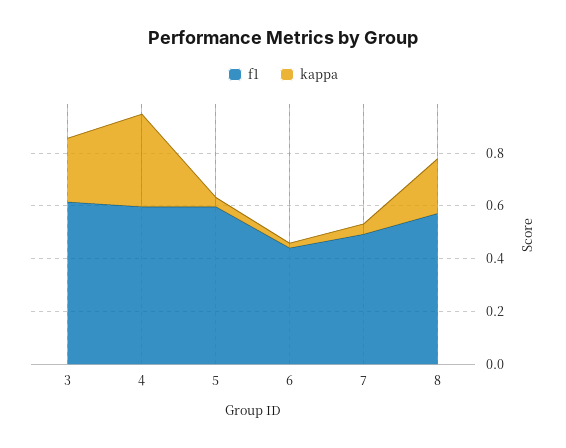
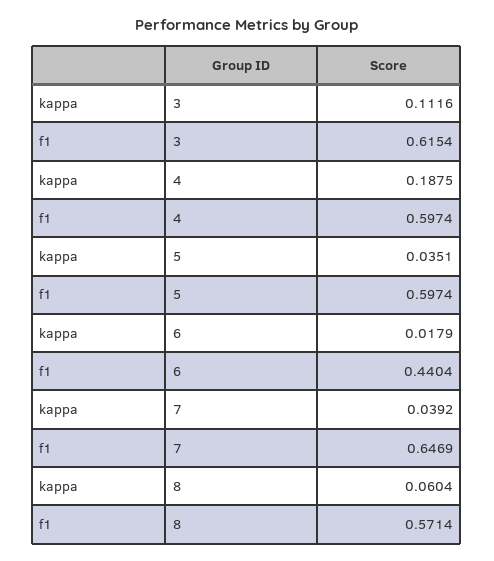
kappa, 3: 0.25 -> 0.1116
kappa, 4: 0.35 -> 0.1875
f1, 7: 0.5 -> 0.6469
kappa, 8: 0.2 -> 0.0604

